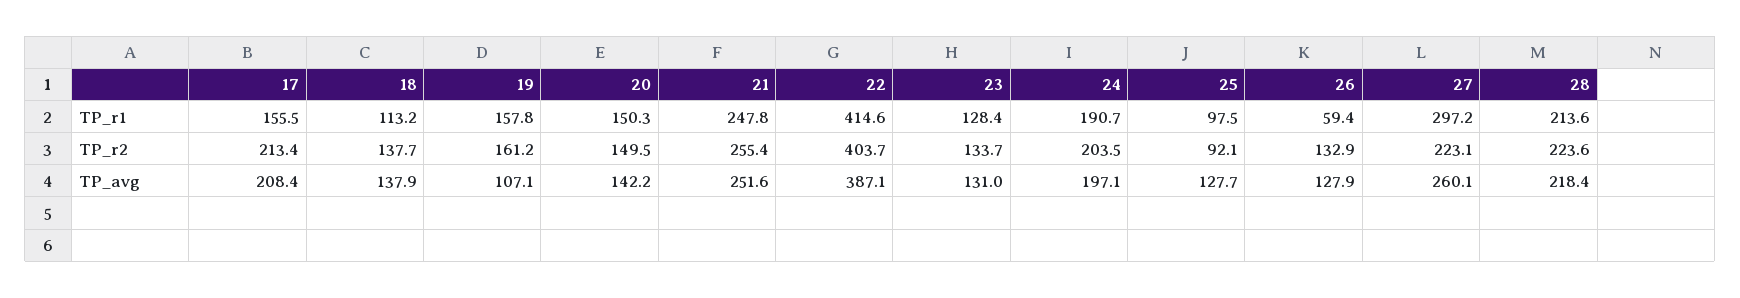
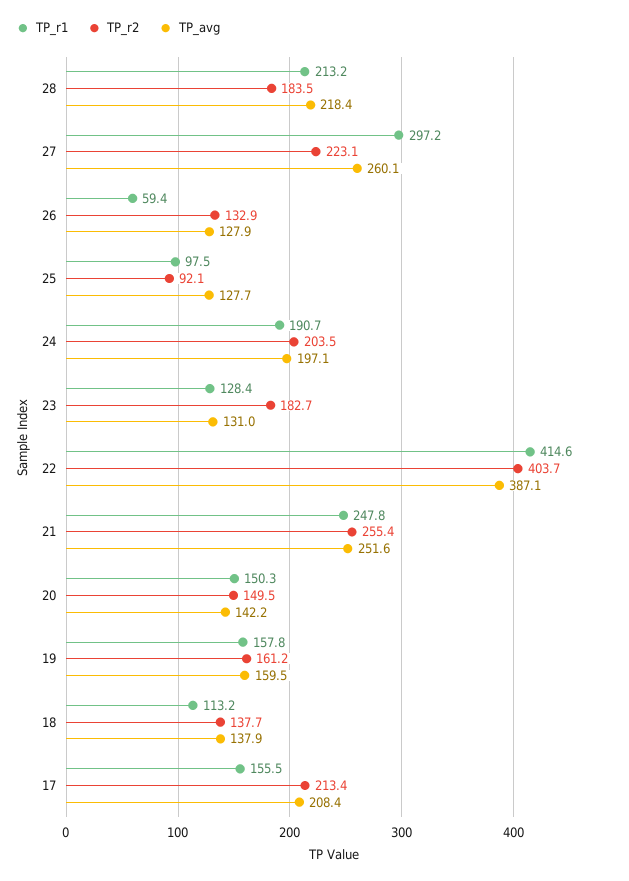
TP_r1, 28: 213.6 -> 213.2
TP_r2, 23: 133.7 -> 182.7
TP_r2, 28: 223.6 -> 183.5
TP_avg, 19: 107.1 -> 159.5

